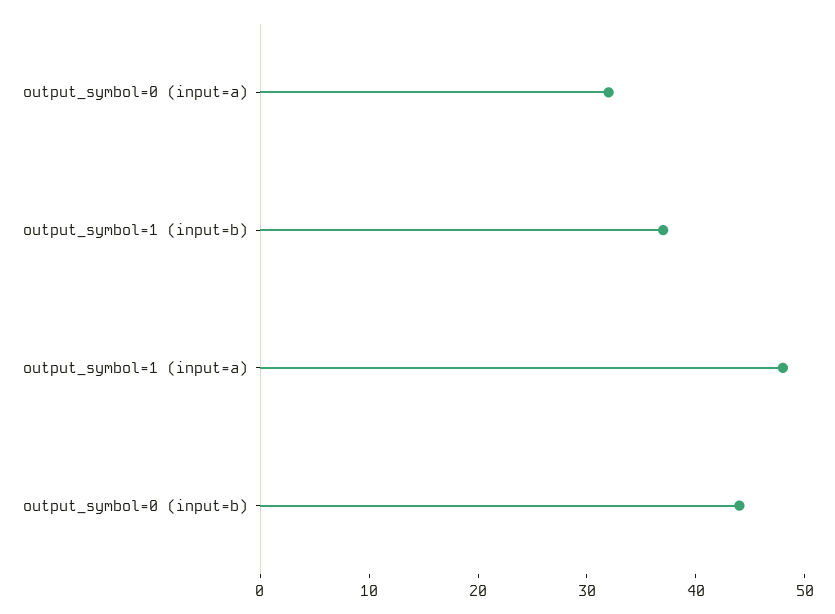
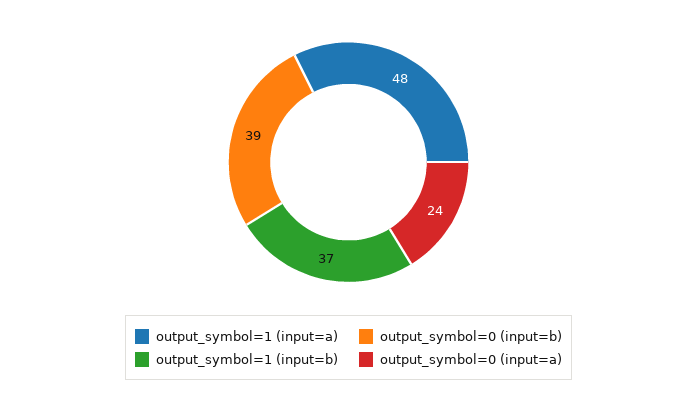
output_symbol=0 (input=a): 32 -> 24
output_symbol=0 (input=b): 44 -> 39

